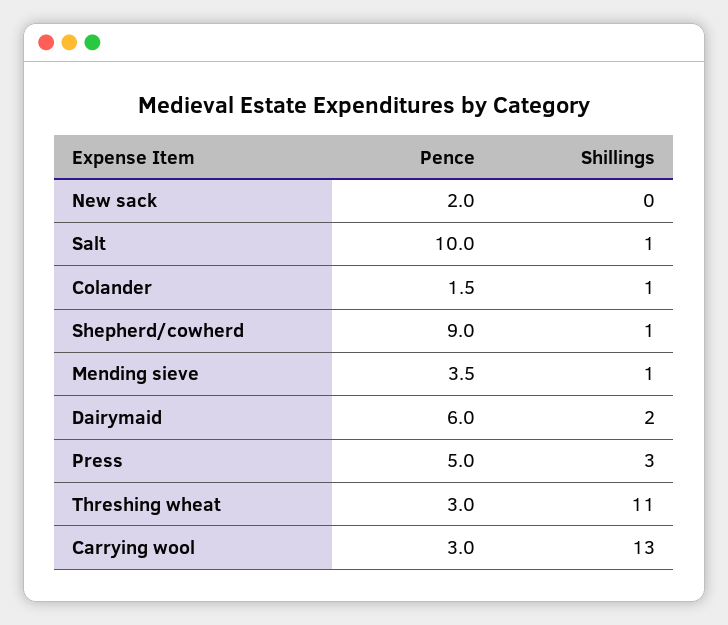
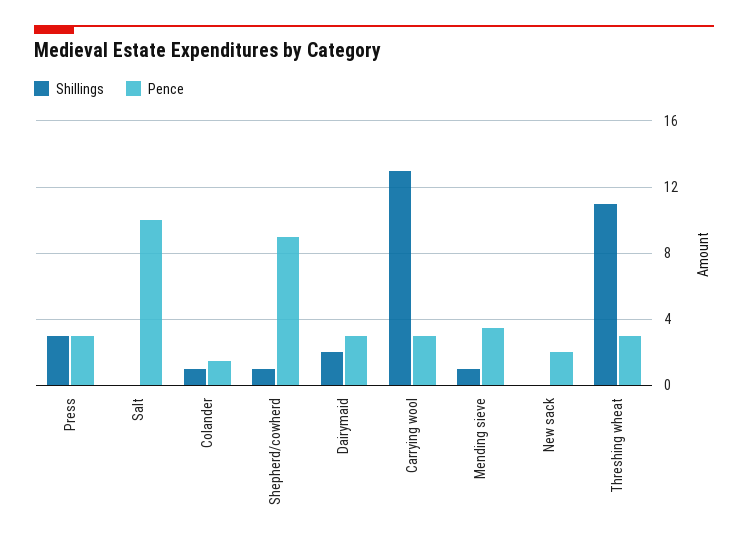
Shillings, Salt: 1 -> 0
Pence, Dairymaid: 6 -> 3
Pence, Press: 5 -> 3

